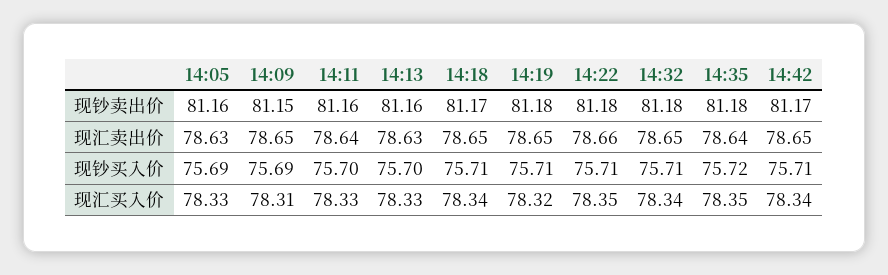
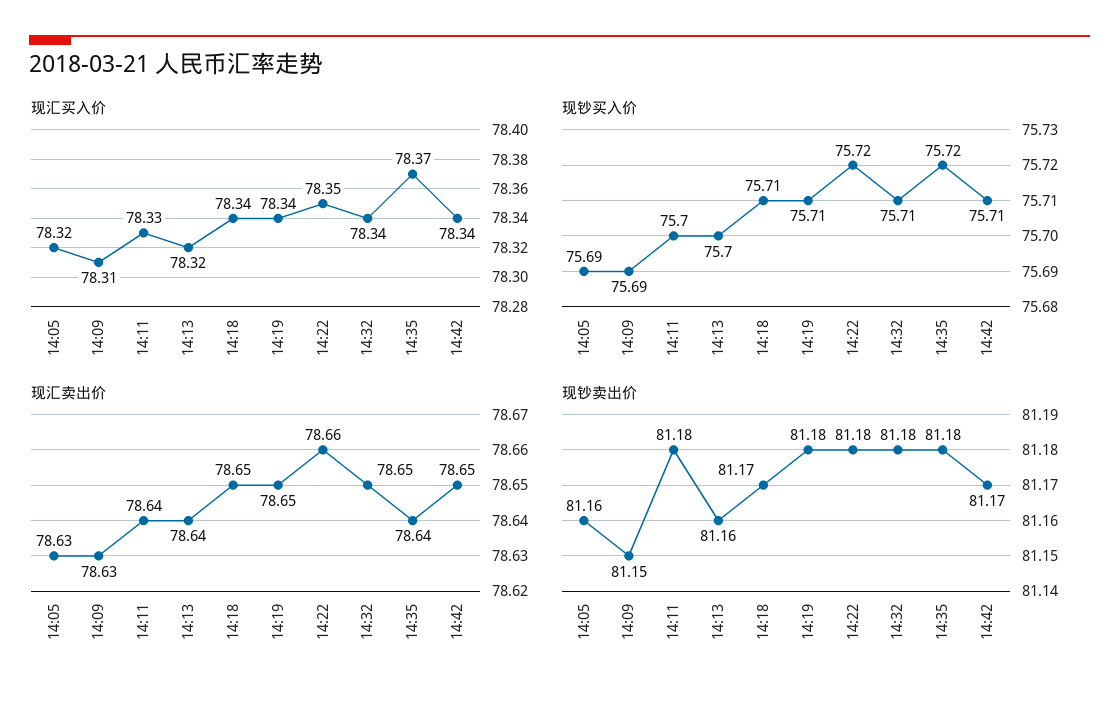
现钞卖出价, 14:11: 81.16 -> 81.18
现汇卖出价, 14:09: 78.65 -> 78.63
现汇卖出价, 14:13: 78.63 -> 78.64
现钞买入价, 14:22: 75.71 -> 75.72
现汇买入价, 14:05: 78.33 -> 78.32
现汇买入价, 14:13: 78.33 -> 78.32
现汇买入价, 14:19: 78.32 -> 78.34
现汇买入价, 14:35: 78.35 -> 78.37

